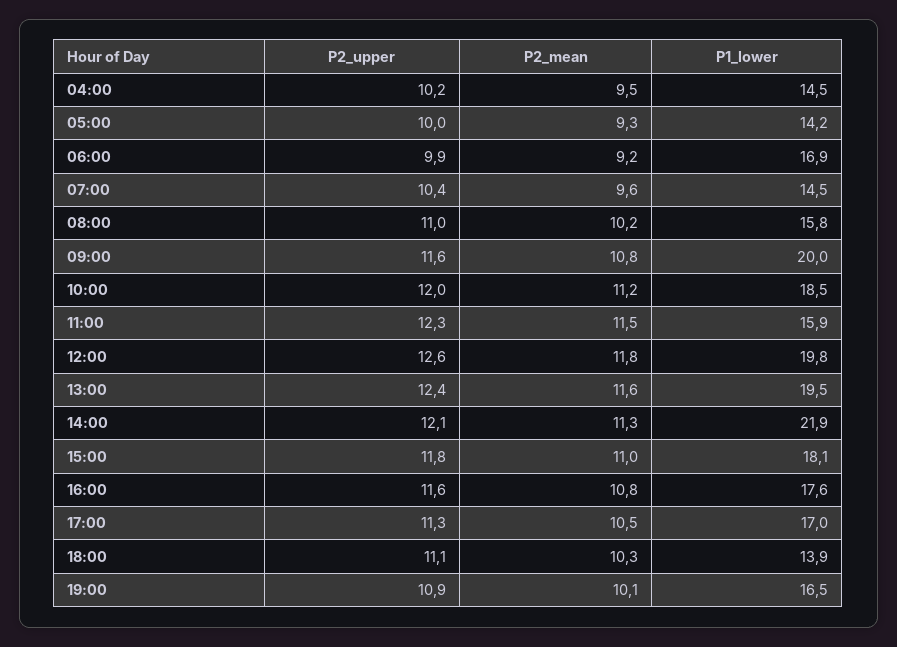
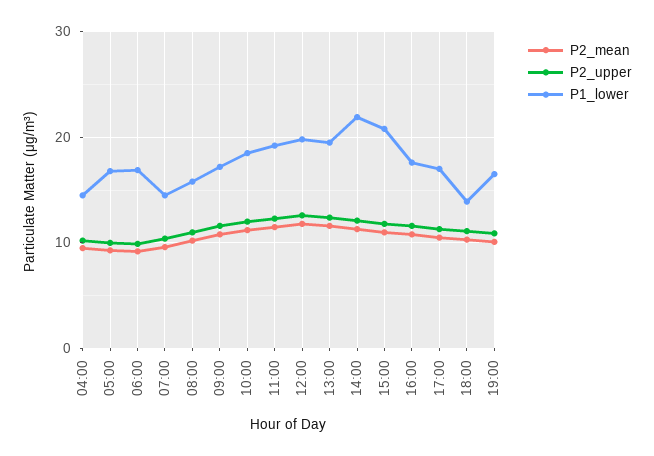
P1_lower, 05:00: 14.2 -> 17
P1_lower, 09:00: 20 -> 17
P1_lower, 11:00: 15.9 -> 19
P1_lower, 15:00: 18.1 -> 21

